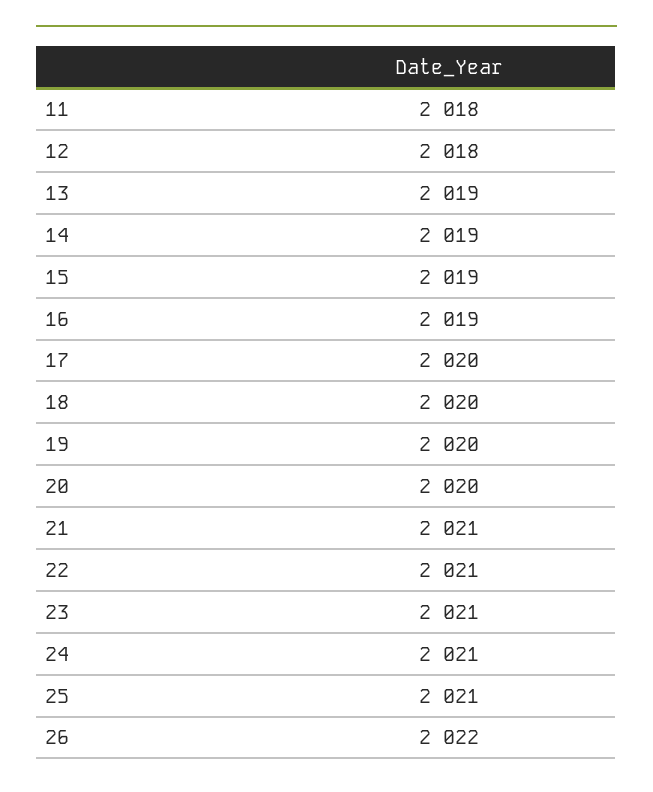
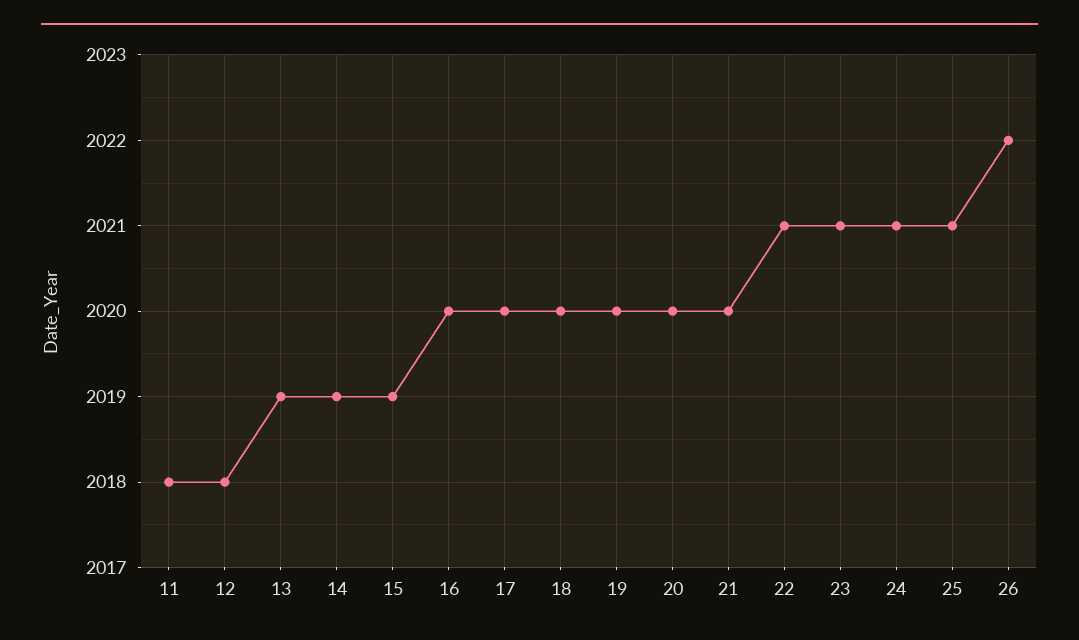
16: 2019 -> 2020
21: 2021 -> 2020

